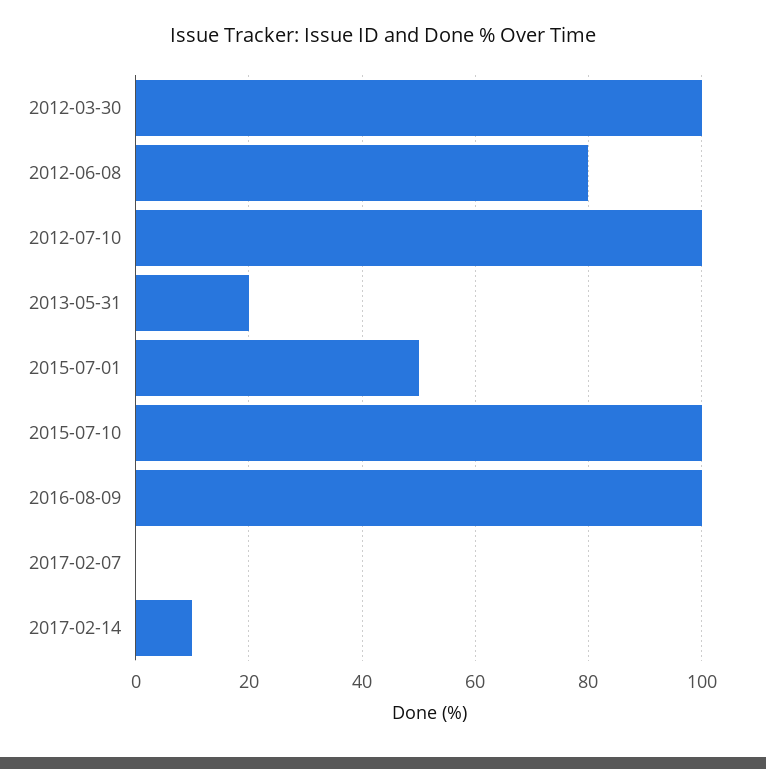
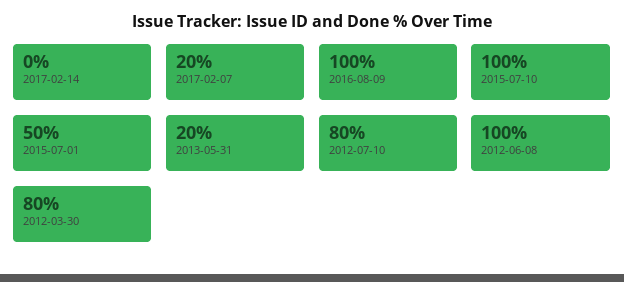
2012-03-30: 100 -> 80
2012-06-08: 80 -> 100
2012-07-10: 100 -> 80
2017-02-07: 0 -> 20
2017-02-14: 10 -> 0

